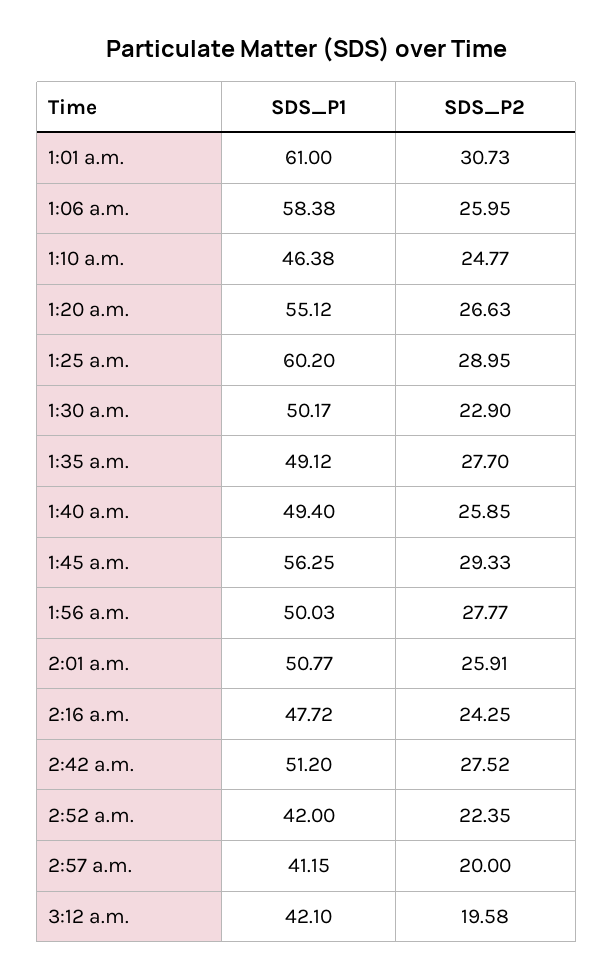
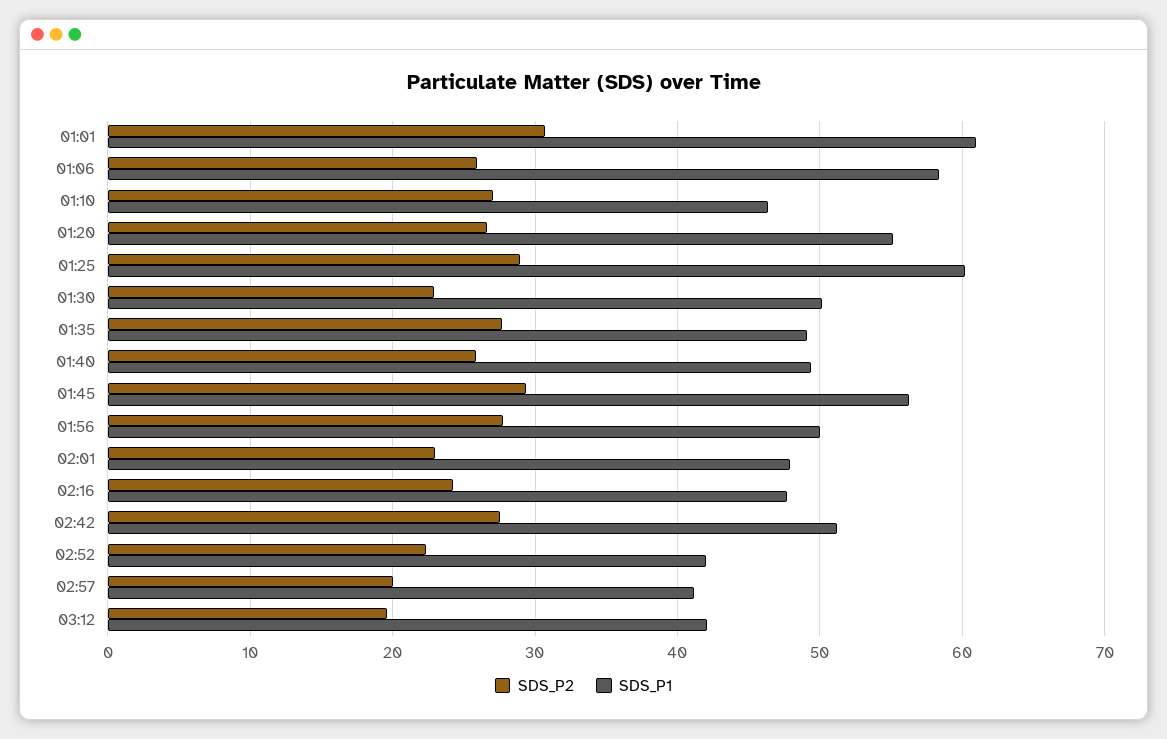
SDS_P2, 1:10 a.m.: 24.77 -> 27
SDS_P1, 2:01 a.m.: 50.77 -> 48
SDS_P2, 2:01 a.m.: 25.91 -> 23

